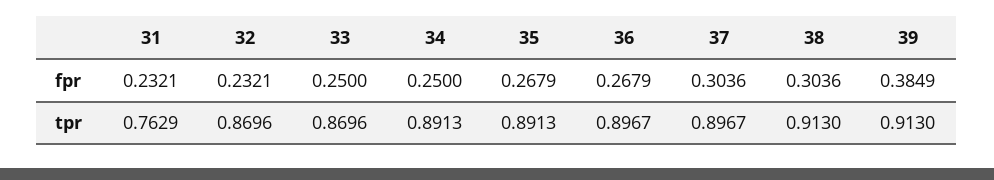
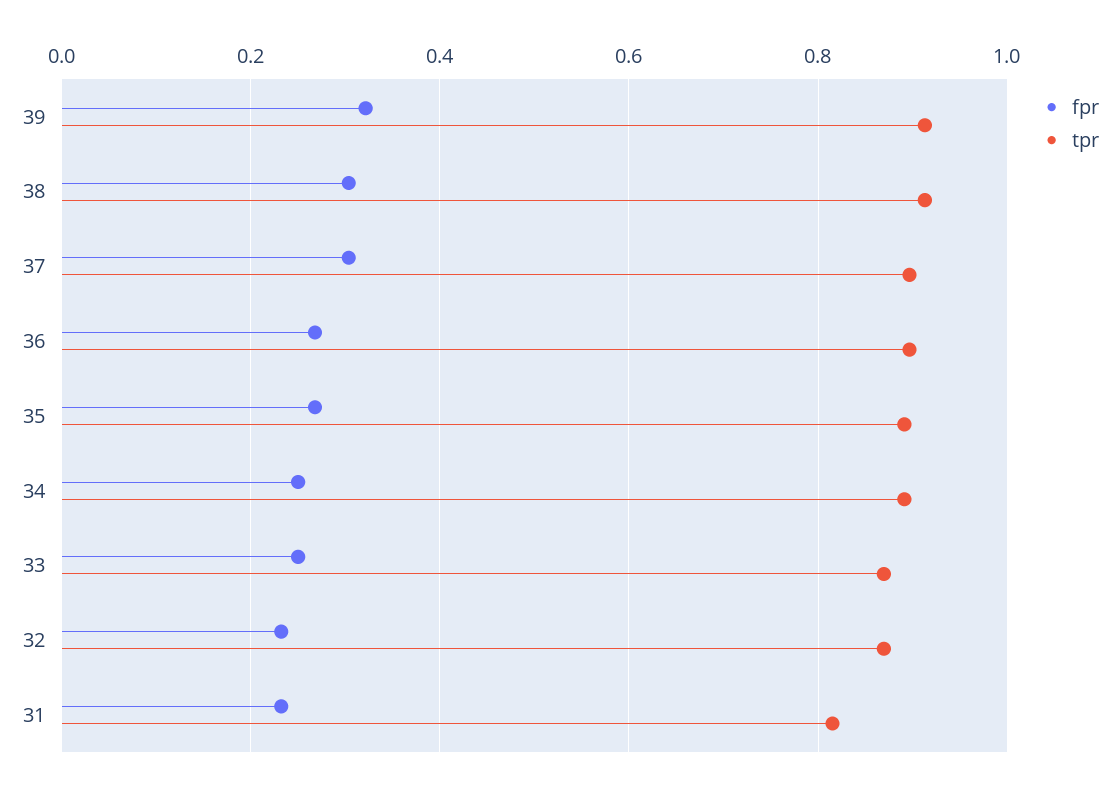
fpr, 39: 0.3849 -> 0.32
tpr, 31: 0.7629 -> 0.82

